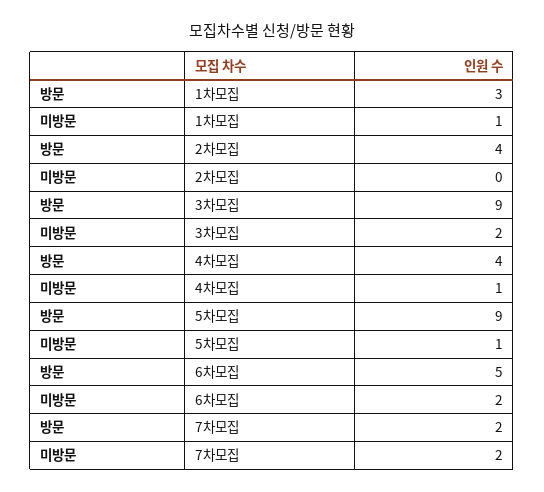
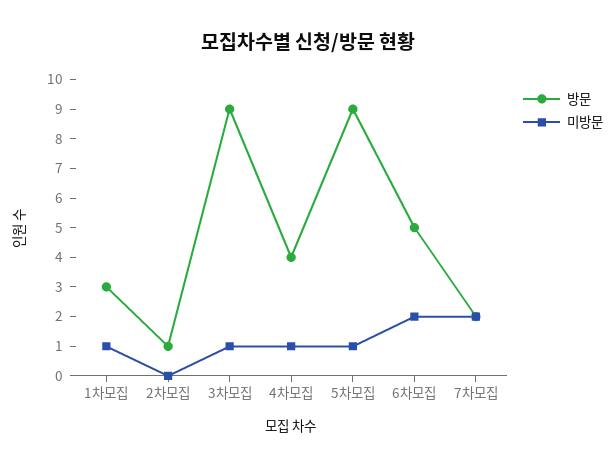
방문, 2차모집: 4 -> 1
미방문, 3차모집: 2 -> 1

